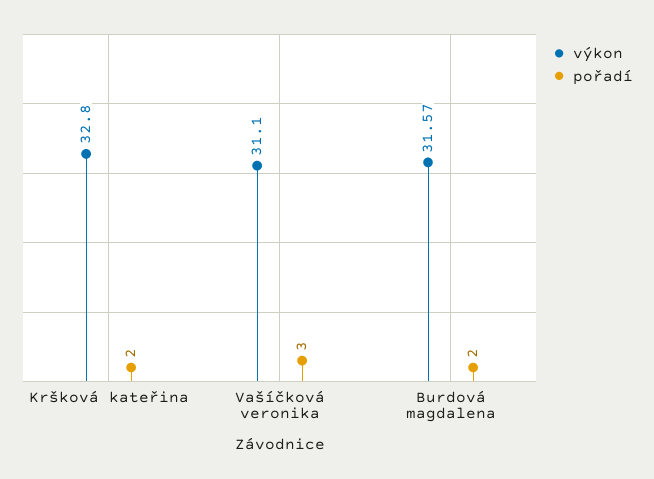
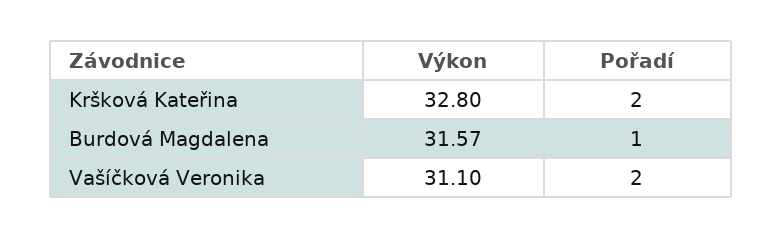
pořadí, Vašíčková veronika: 3 -> 2
pořadí, Burdová magdalena: 2 -> 1

